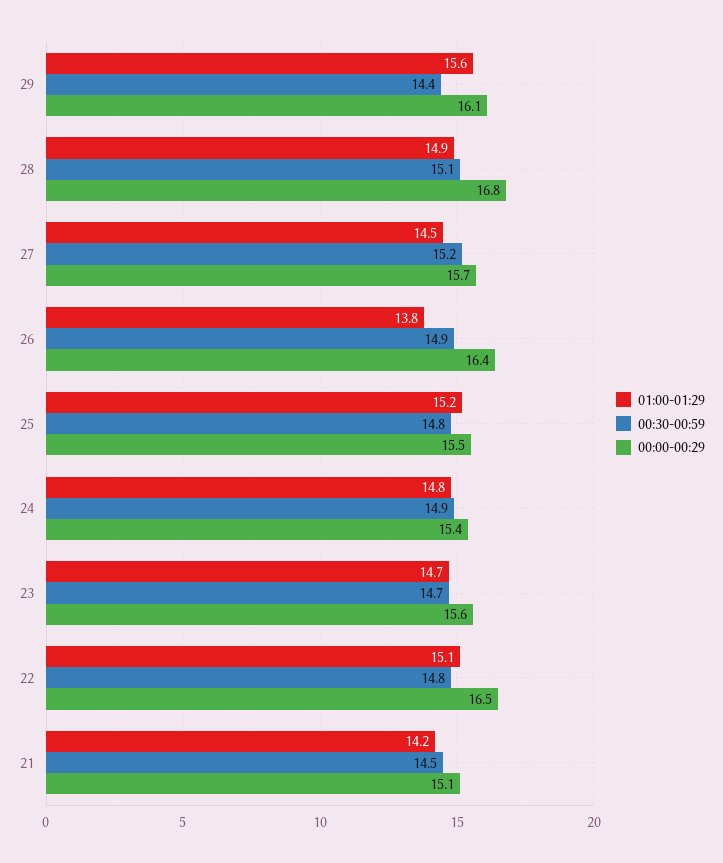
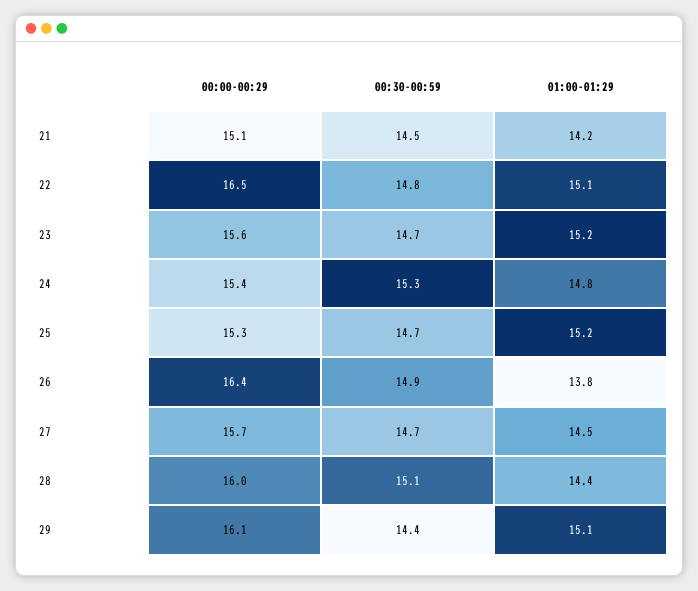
01:00-01:29, 29: 15.6 -> 15.1
01:00-01:29, 28: 14.9 -> 14.4
00:00-00:29, 28: 16.8 -> 16
00:30-00:59, 27: 15.2 -> 14.7
00:30-00:59, 25: 14.8 -> 14.7
00:00-00:29, 25: 15.5 -> 15.3
00:30-00:59, 24: 14.9 -> 15.3
01:00-01:29, 23: 14.7 -> 15.2

